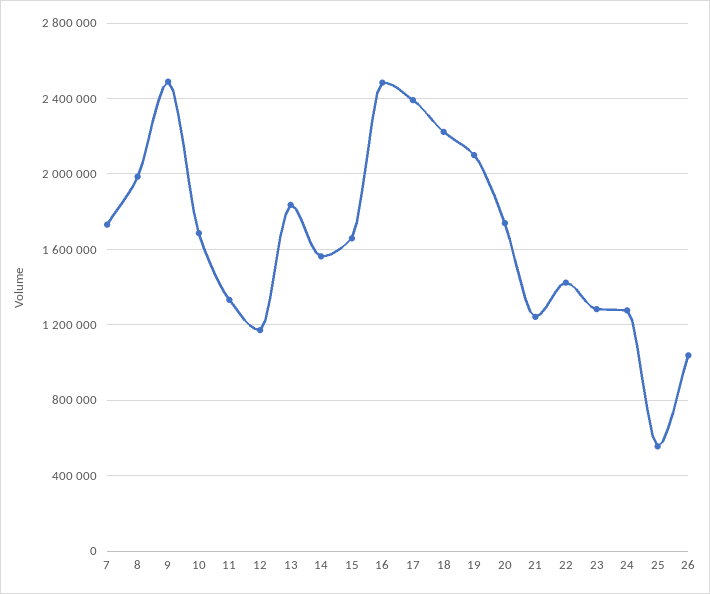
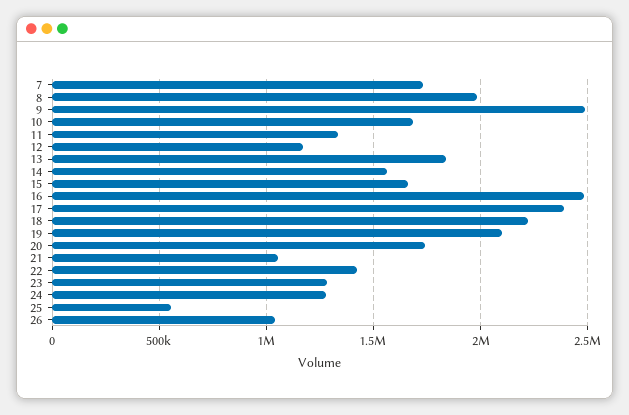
21: 1250000 -> 1050000

